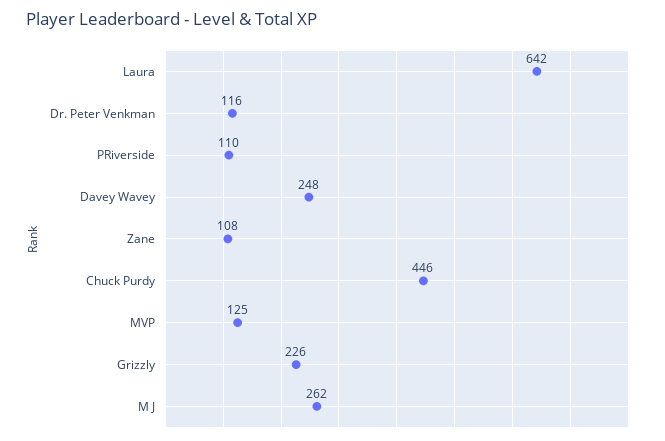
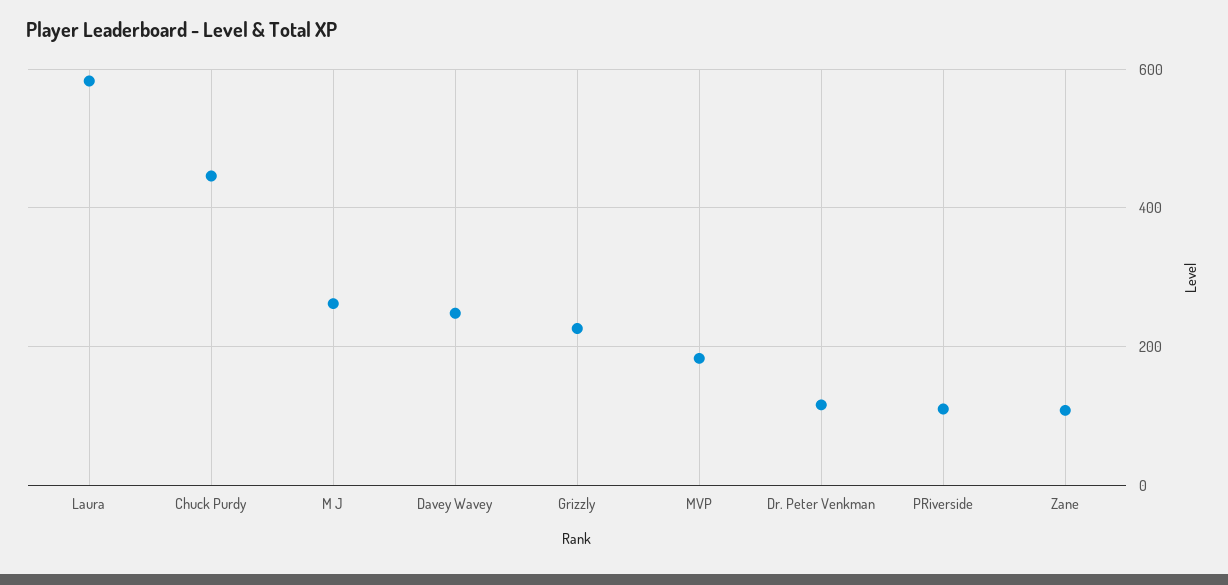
Laura: 642 -> 580
MVP: 125 -> 180

